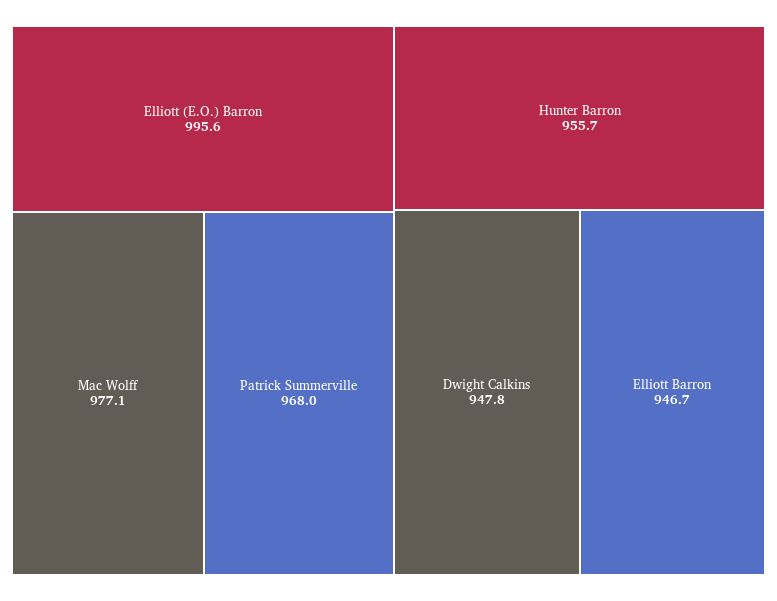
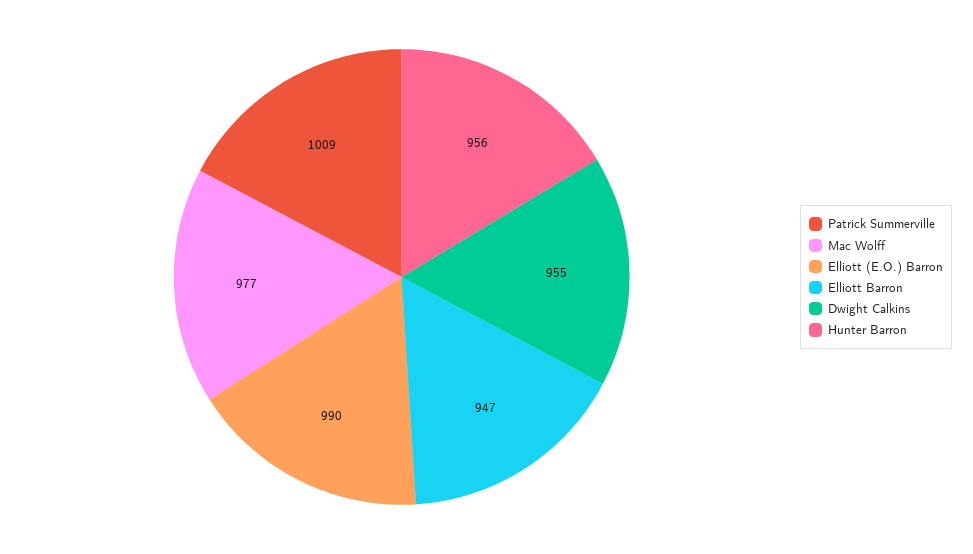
Elliott (E.O.) Barron: 995.6 -> 990
Patrick Summerville: 968 -> 1009
Dwight Calkins: 947.8 -> 955

